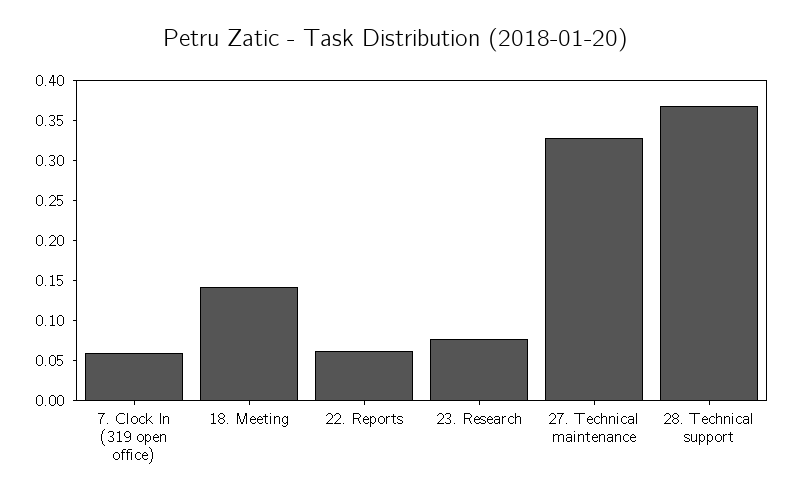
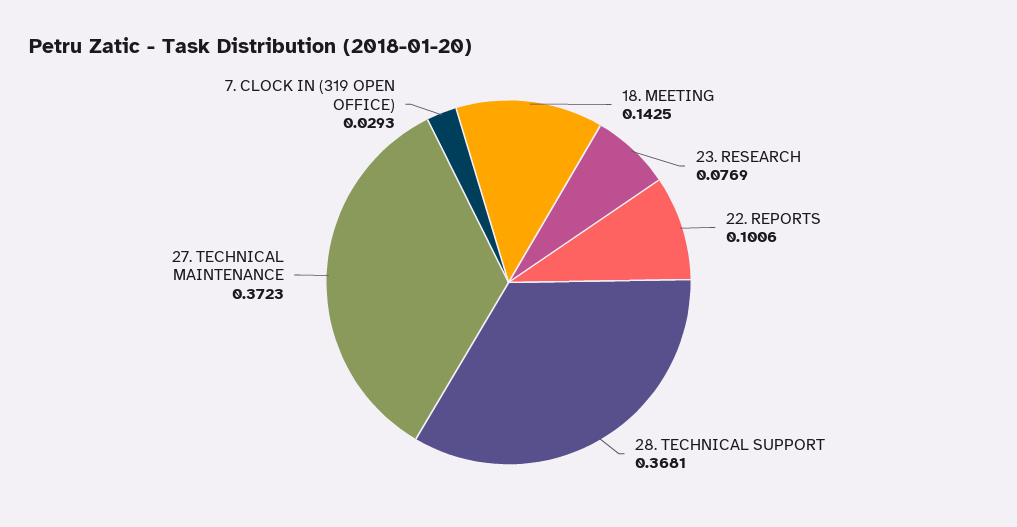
7. Clock In (319 open office): 0.06 -> 0.0293
22. Reports: 0.06 -> 0.1006
27. Technical maintenance: 0.33 -> 0.3723

